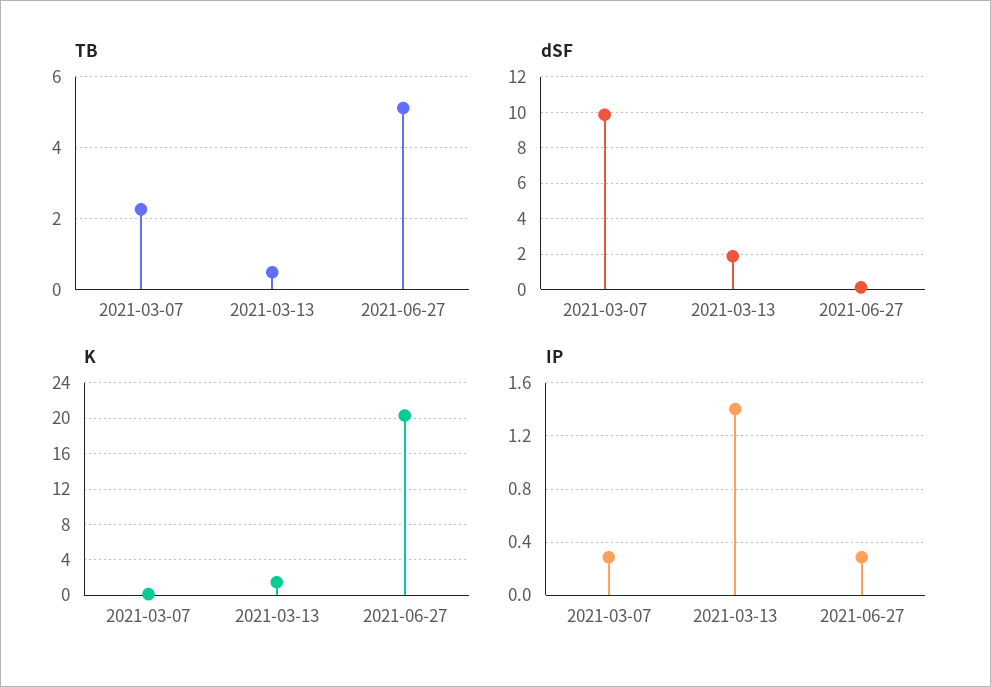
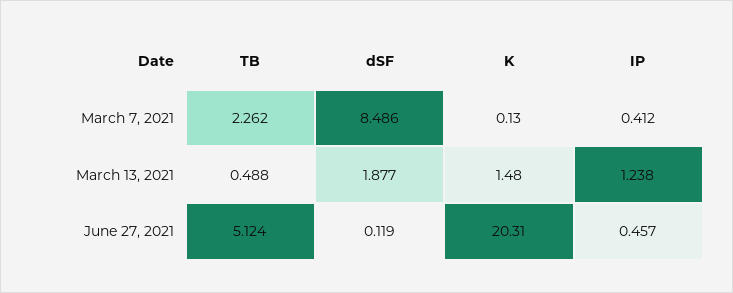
dSF, 2021-03-07: 10 -> 8.486
IP, 2021-03-07: 0.3 -> 0.412
IP, 2021-03-13: 1.4 -> 1.238
IP, 2021-06-27: 0.3 -> 0.457

